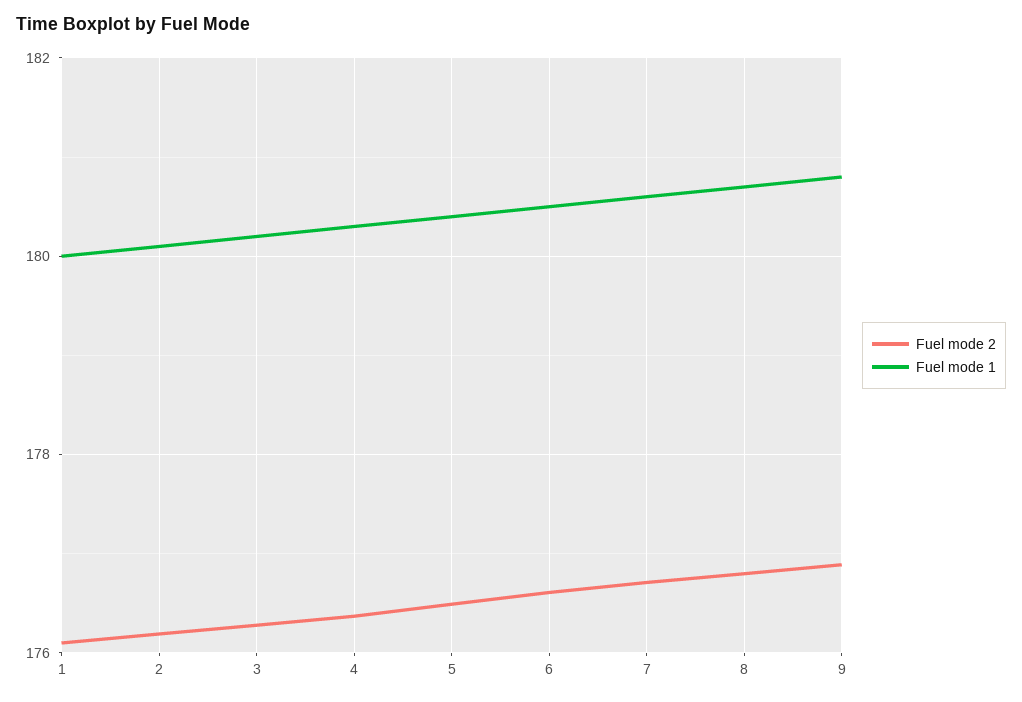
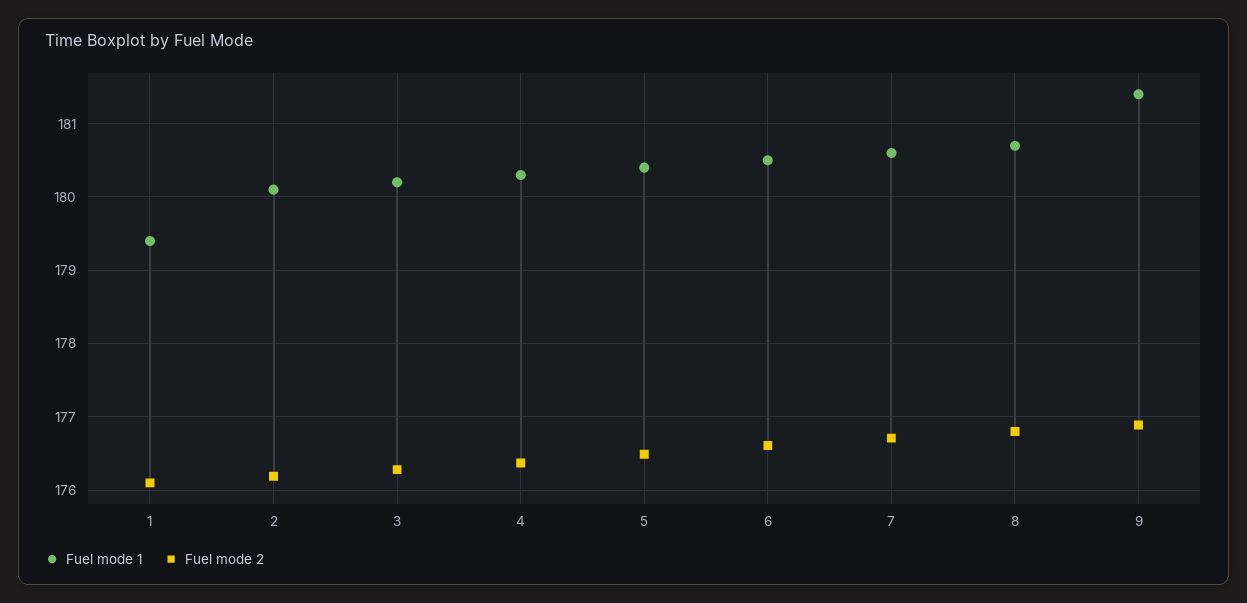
Fuel mode 1, 1: 180 -> 179.4
Fuel mode 1, 9: 180.8 -> 181.4

